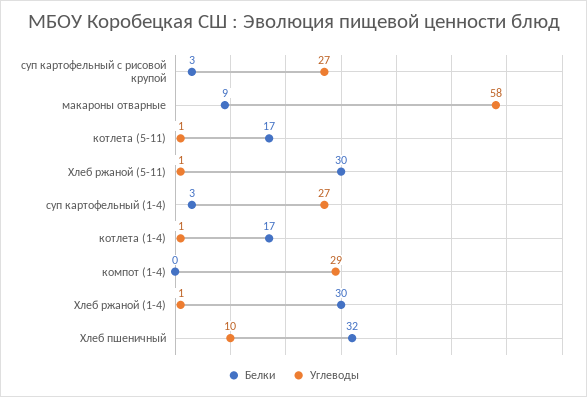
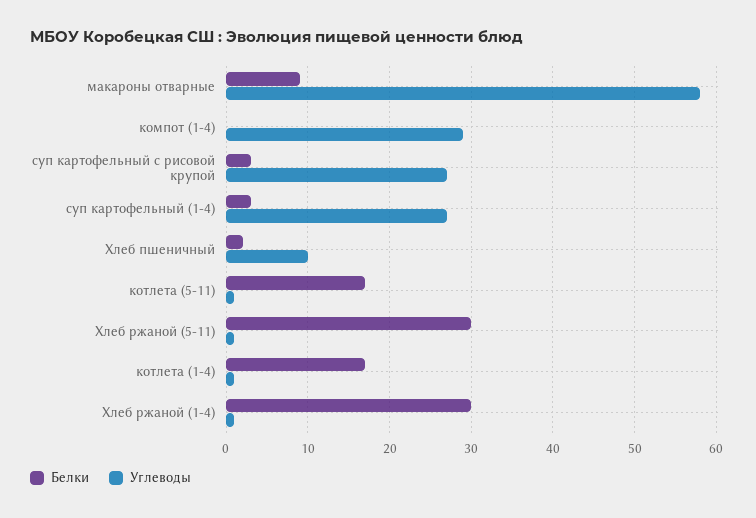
Белки, Хлеб пшеничный: 32 -> 2

